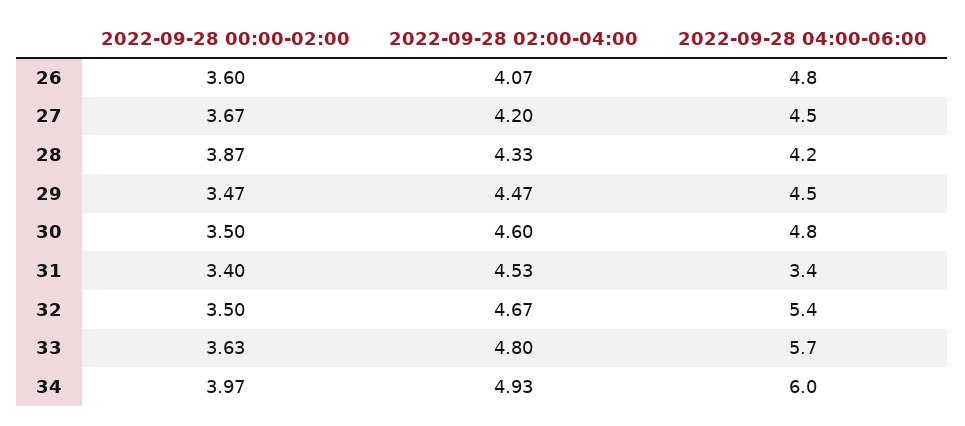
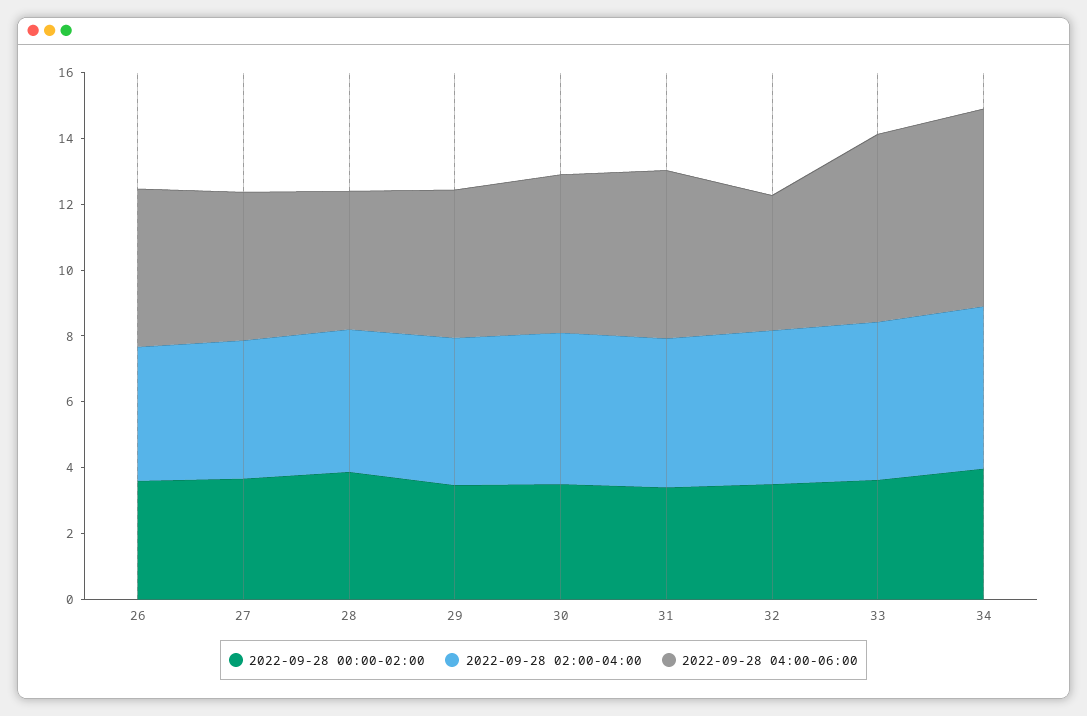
2022-09-28 04:00-06:00, 31: 3.4 -> 5
2022-09-28 04:00-06:00, 32: 5.4 -> 4

